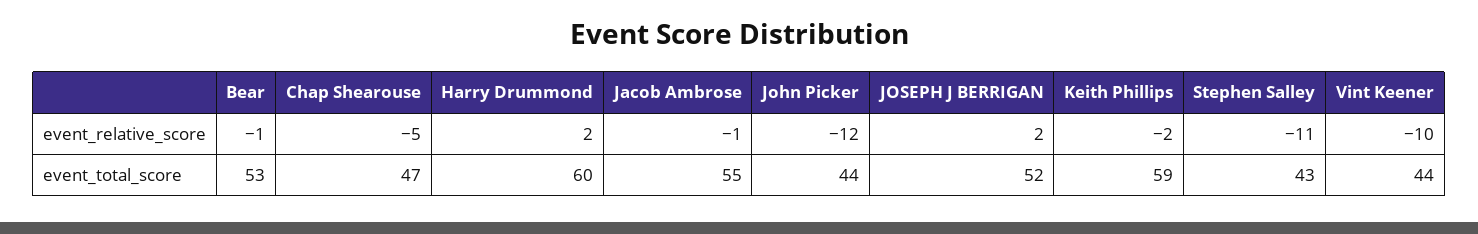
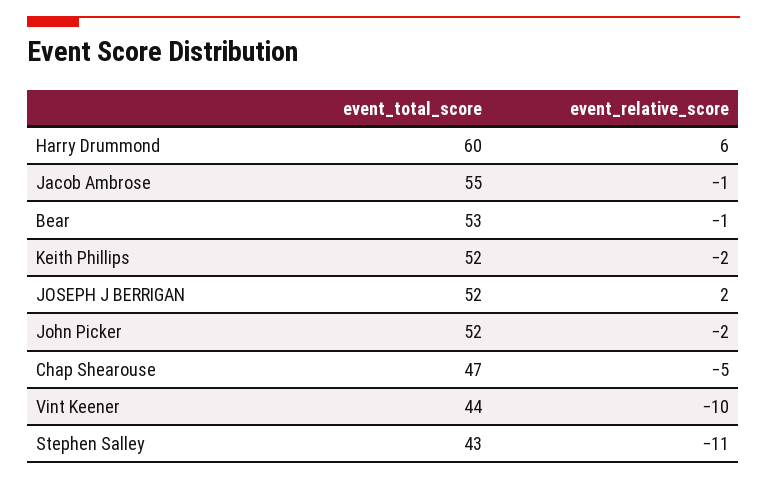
Harry Drummond, event_relative_score: 2 -> 6
John Picker, event_relative_score: -12 -> -2
John Picker, event_total_score: 44 -> 52
Keith Phillips, event_total_score: 59 -> 52

